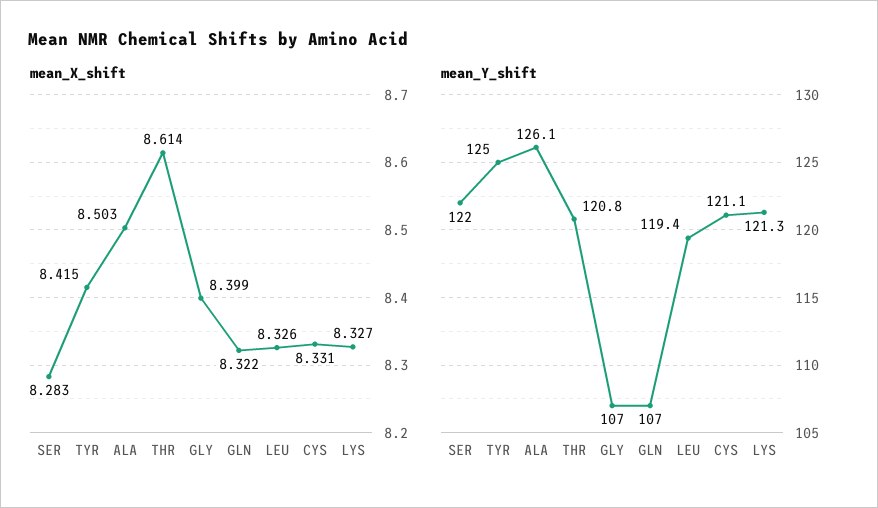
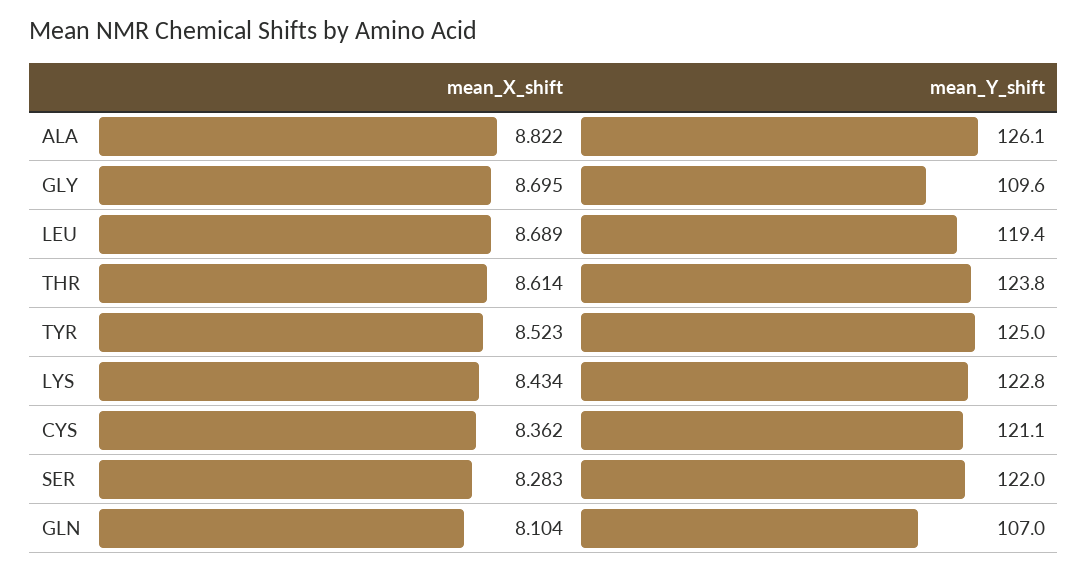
mean_X_shift, TYR: 8.415 -> 8.523
mean_X_shift, ALA: 8.503 -> 8.822
mean_X_shift, GLY: 8.399 -> 8.695
mean_X_shift, GLN: 8.322 -> 8.104
mean_X_shift, LEU: 8.326 -> 8.689
mean_X_shift, CYS: 8.331 -> 8.362
mean_X_shift, LYS: 8.327 -> 8.434
mean_Y_shift, THR: 120.8 -> 123.8
mean_Y_shift, GLY: 107 -> 109.6
mean_Y_shift, LYS: 121.3 -> 122.8

